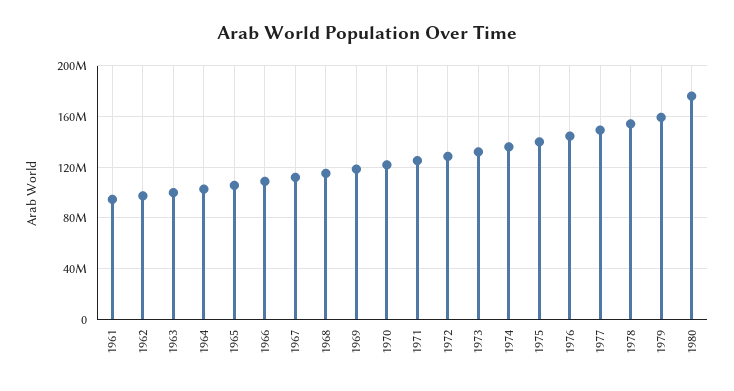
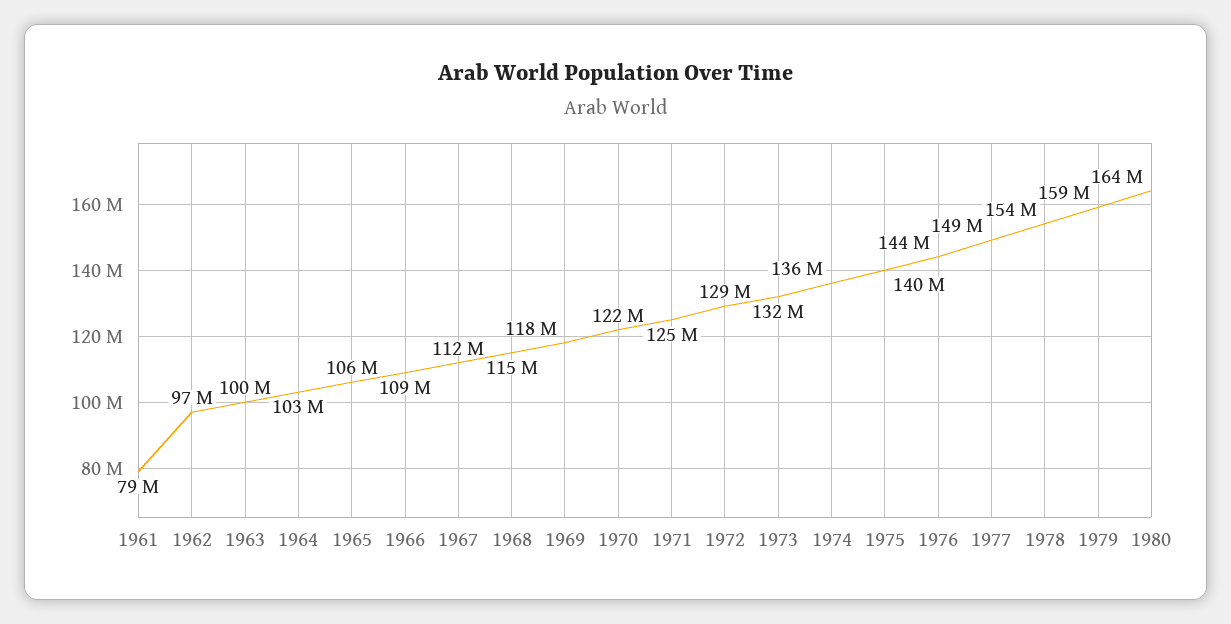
1961: 95000000 -> 79000000
1980: 175000000 -> 164000000

